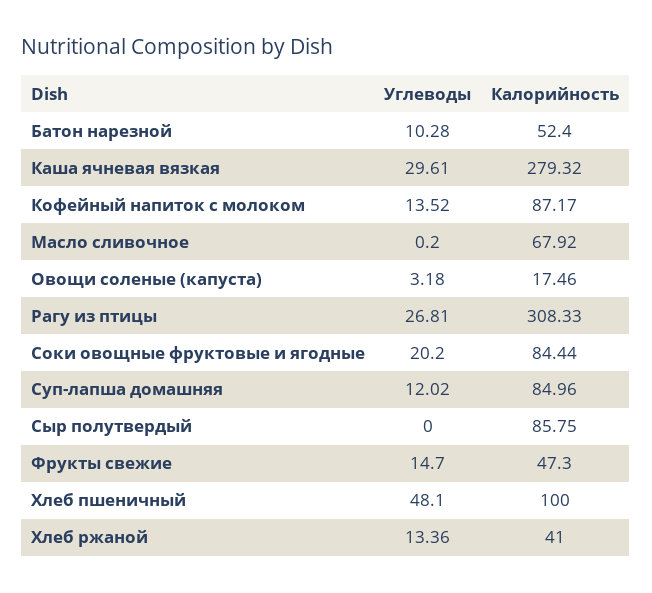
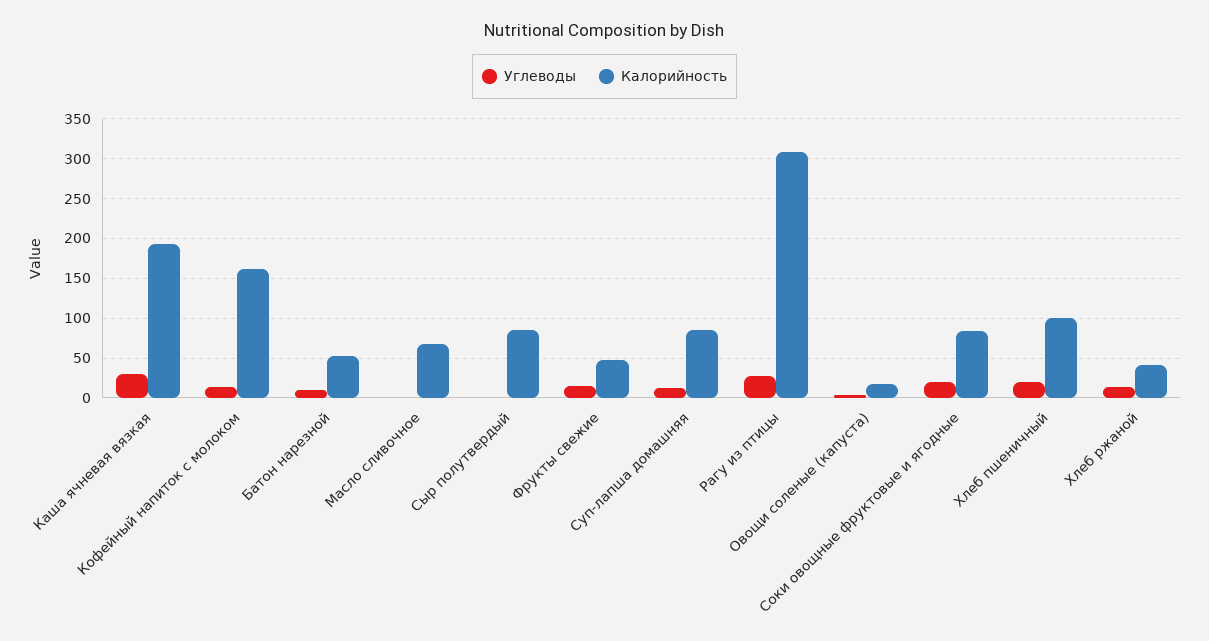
Калорийность, Каша ячневая вязкая: 279.32 -> 190
Калорийность, Кофейный напиток с молоком: 87.17 -> 160
Углеводы, Хлеб пшеничный: 48.1 -> 20

